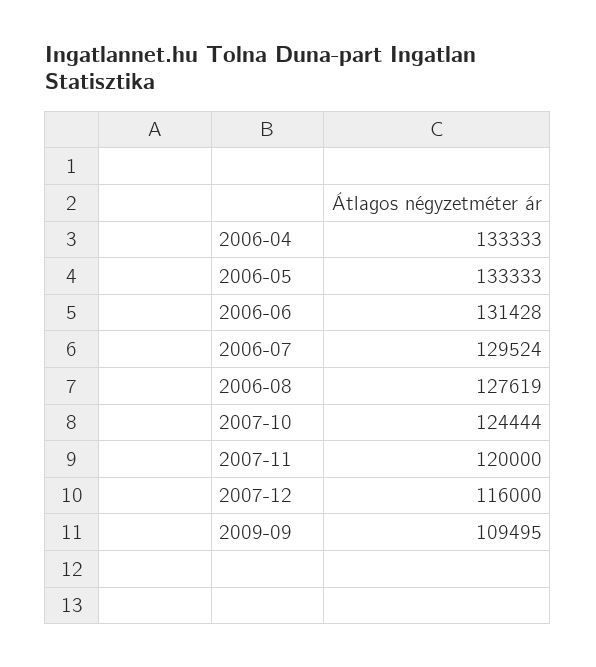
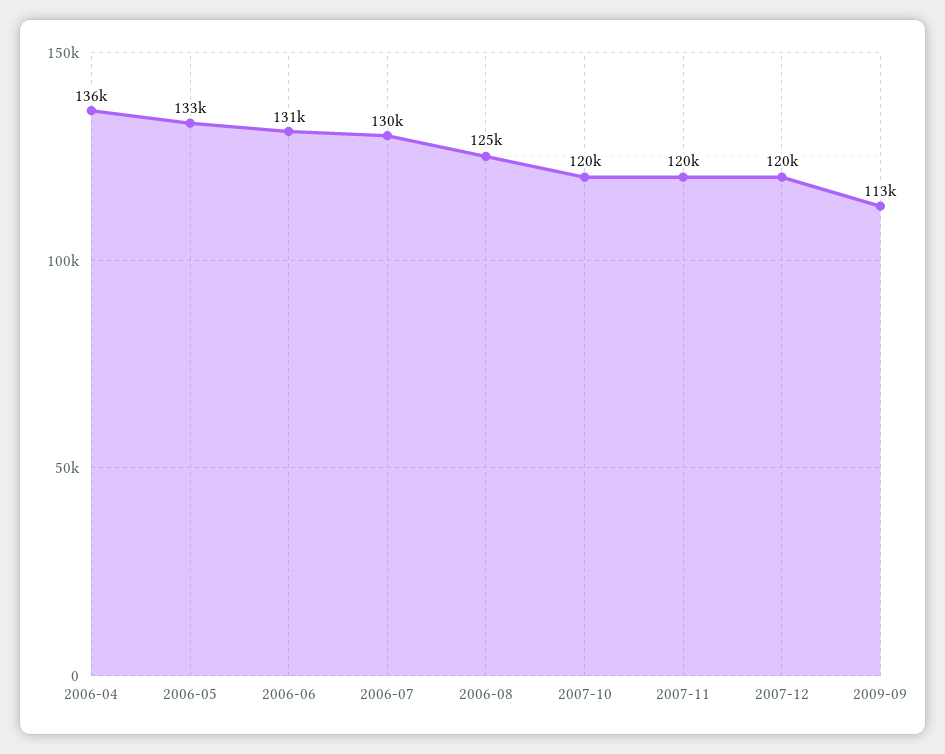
2006-04: 133333 -> 136000
2006-08: 127619 -> 125000
2007-10: 124444 -> 120000
2007-12: 116000 -> 120000
2009-09: 109495 -> 113000

